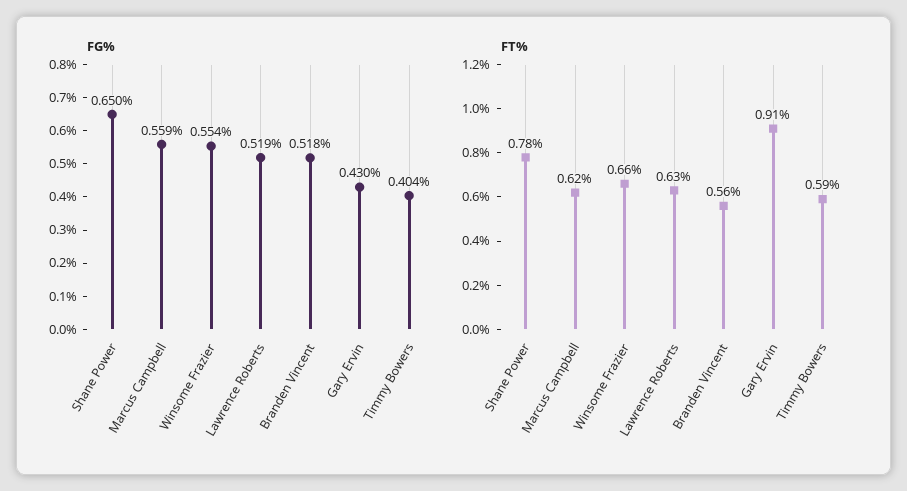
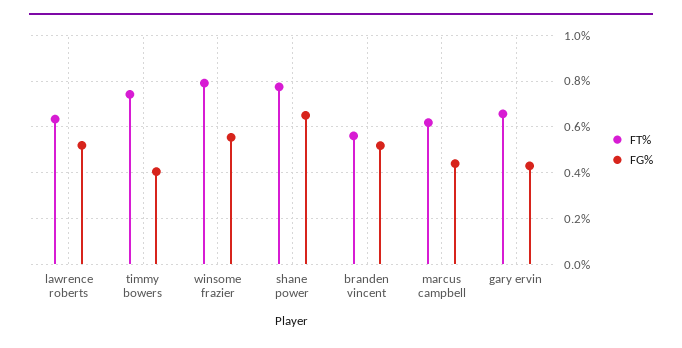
FG%, Marcus Campbell: 0.559 -> 0.45
FT%, Winsome Frazier: 0.66 -> 0.8
FT%, Gary Ervin: 0.91 -> 0.65
FT%, Timmy Bowers: 0.59 -> 0.75

